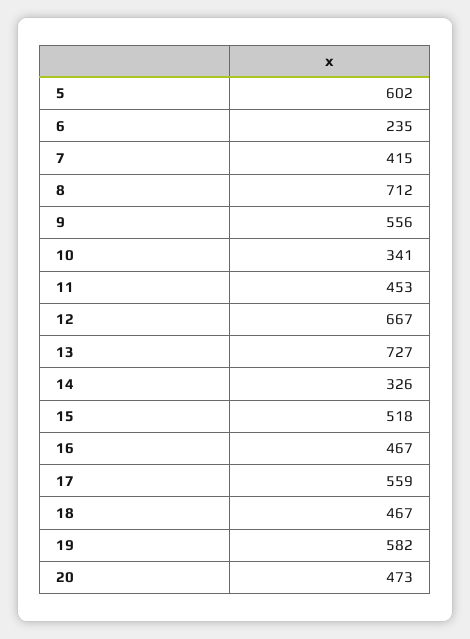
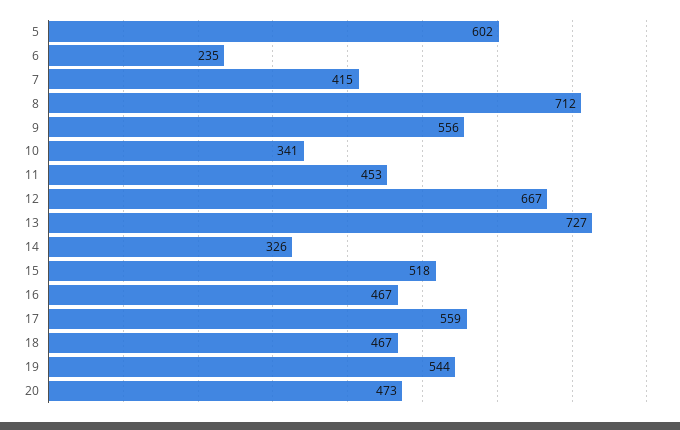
19: 582 -> 544

